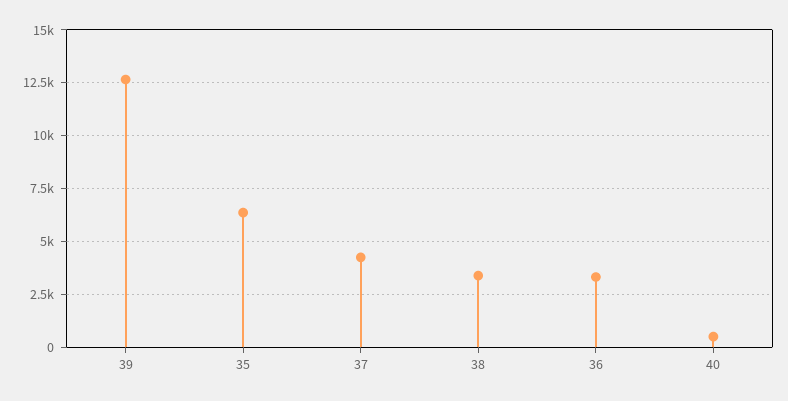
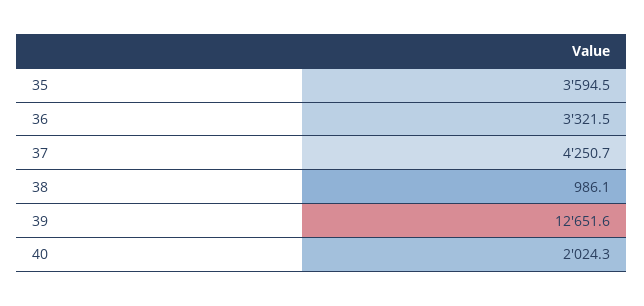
35: 6500 -> 3594.5
38: 3500 -> 986.1
40: 500 -> 2024.3

